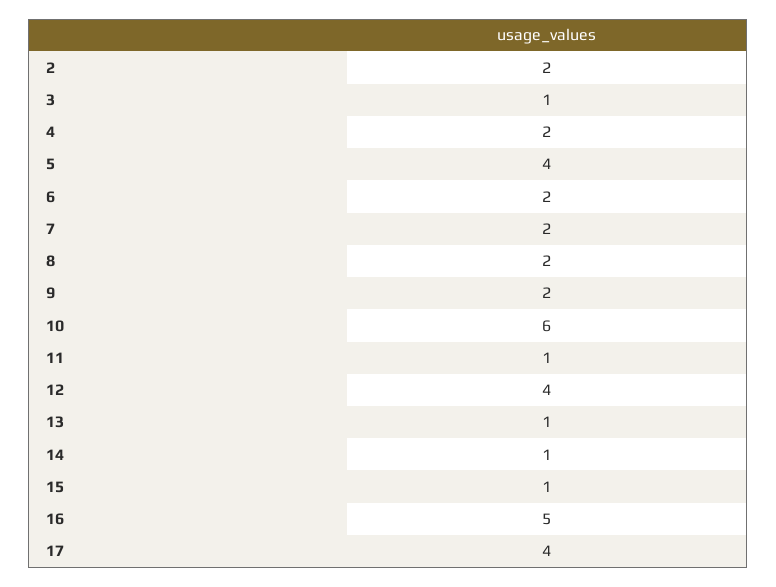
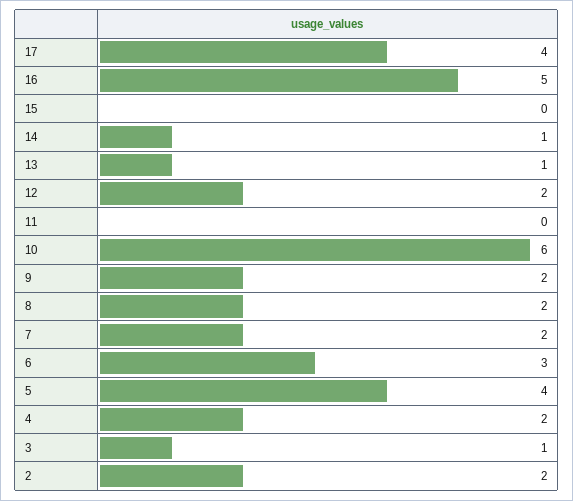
6: 2 -> 3
11: 1 -> 0
12: 4 -> 2
15: 1 -> 0

